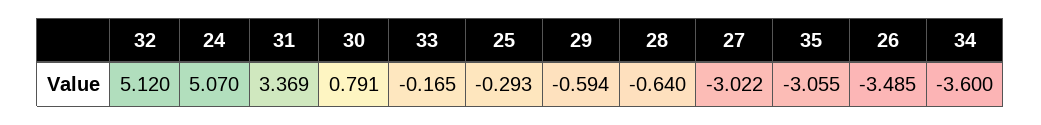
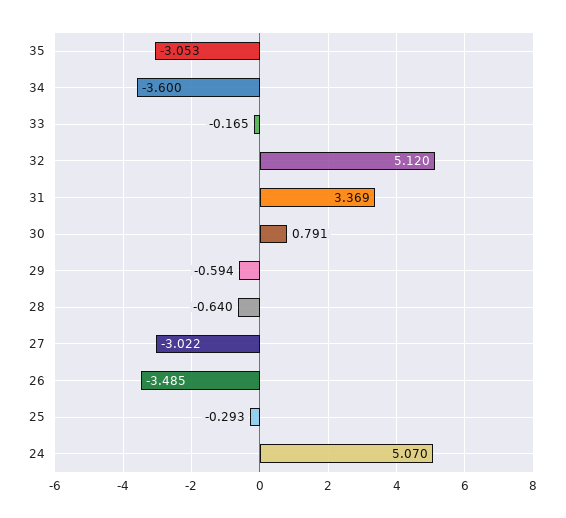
35: -3.055 -> -3.053

